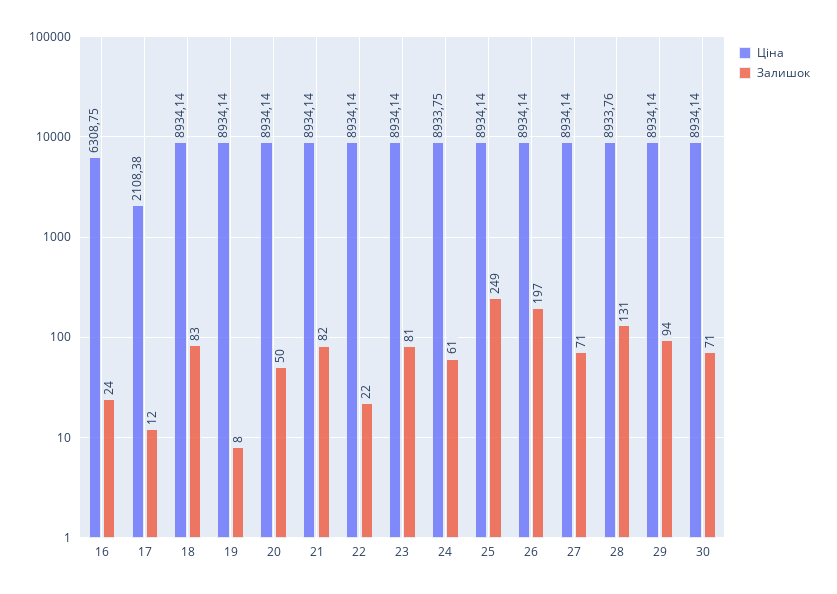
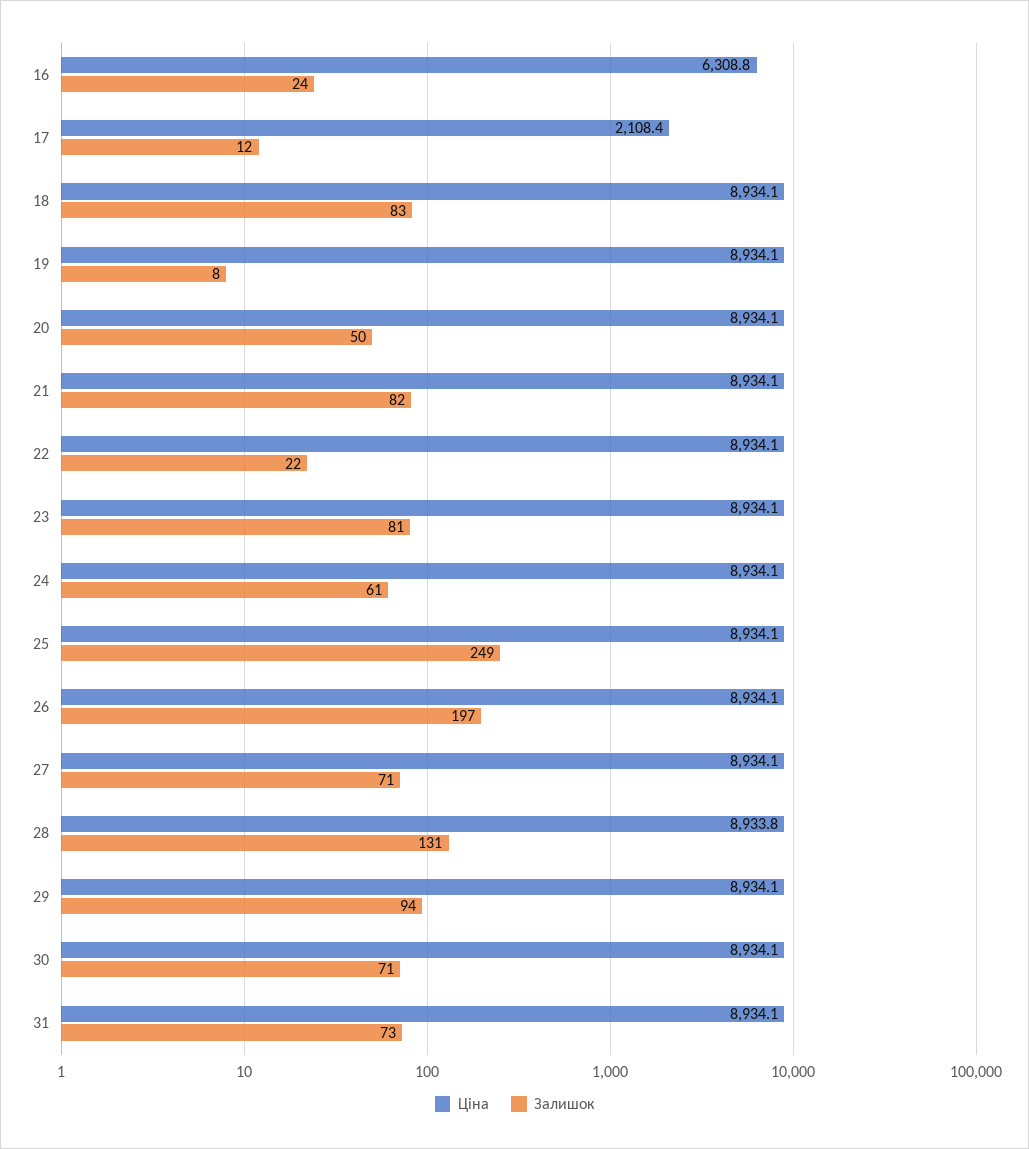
Ціна, 24: 8933.75 -> 8934.1
Ціна, 31: none -> 8934.1
Залишок, 31: none -> 73

